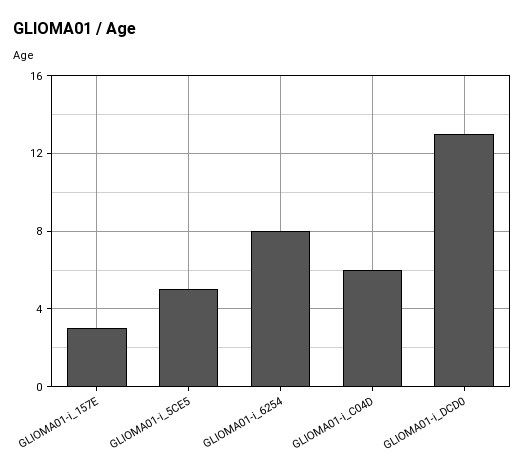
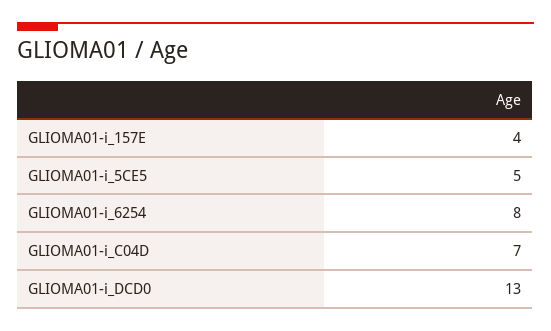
GLIOMA01-i_157E: 3 -> 4
GLIOMA01-i_C04D: 6 -> 7

